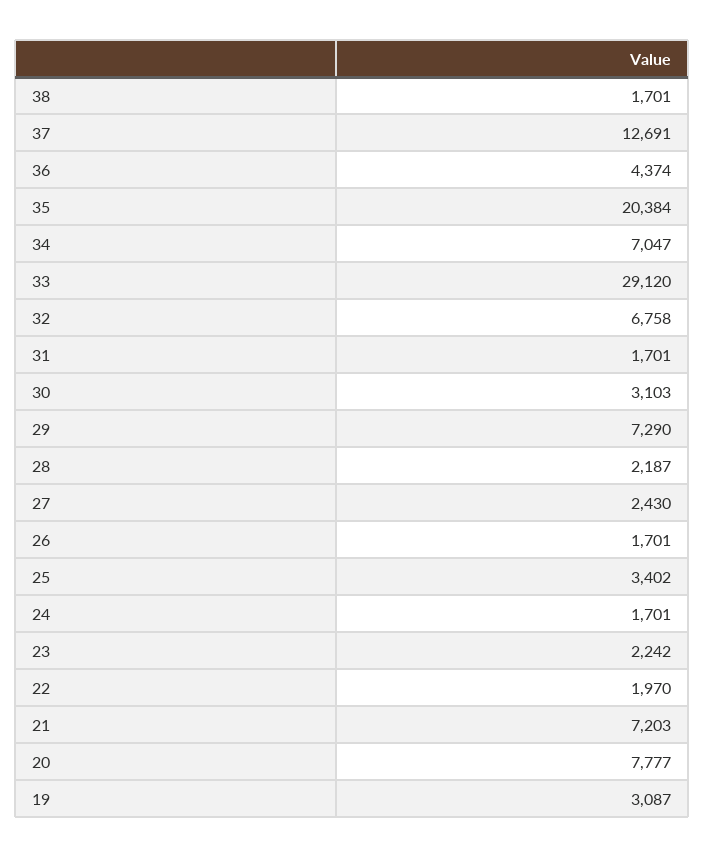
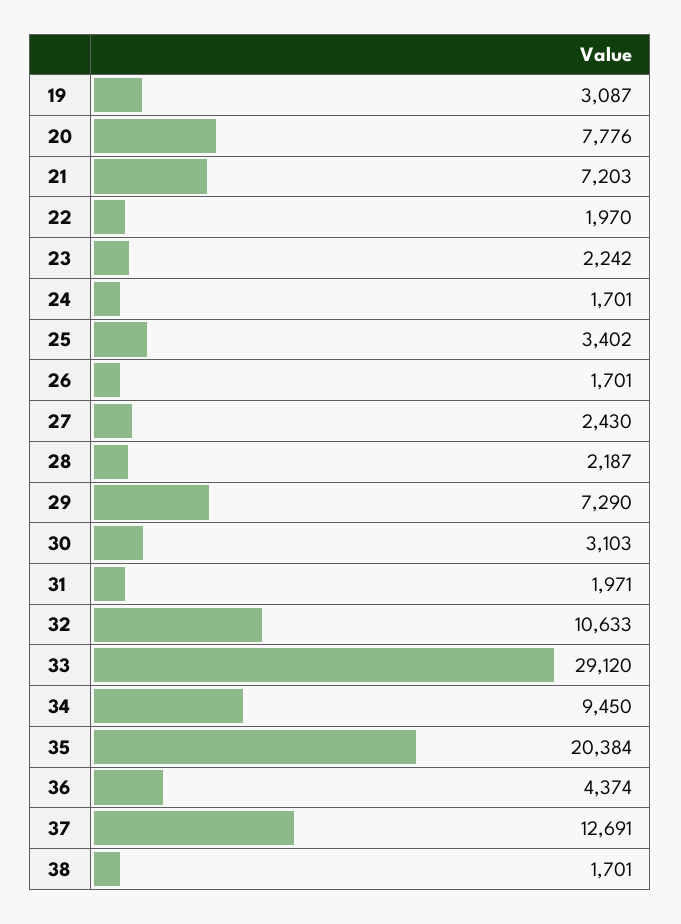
34: 7047 -> 9450
32: 6758 -> 10633
31: 1701 -> 1971
20: 7777 -> 7776

